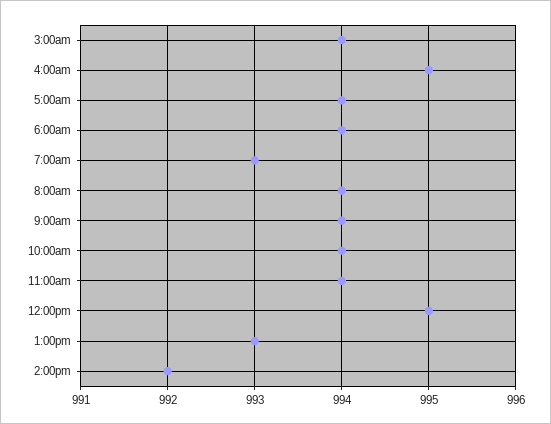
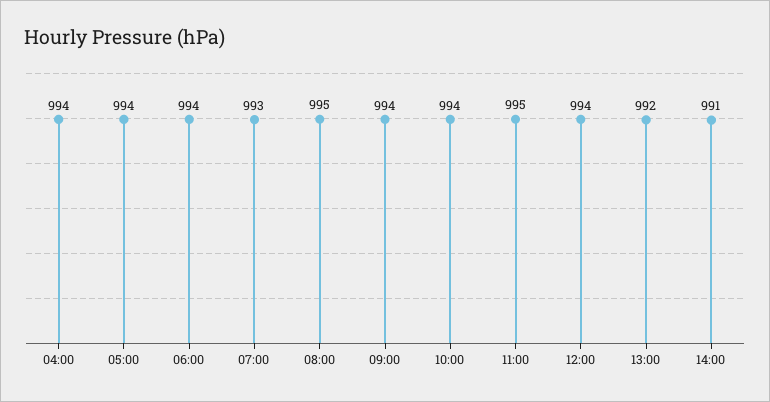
3:00am: 994 -> none
4:00am: 995 -> 994
8:00am: 994 -> 995
11:00am: 994 -> 995
12:00pm: 995 -> 994
1:00pm: 993 -> 992
2:00pm: 992 -> 991

